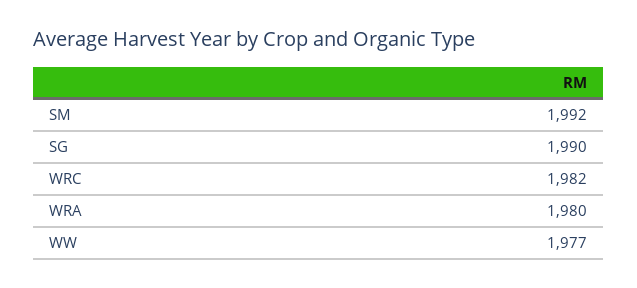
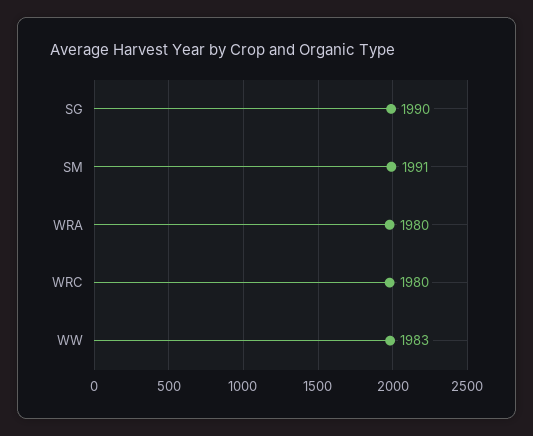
SM: 1992 -> 1991
WRC: 1982 -> 1980
WW: 1977 -> 1983

